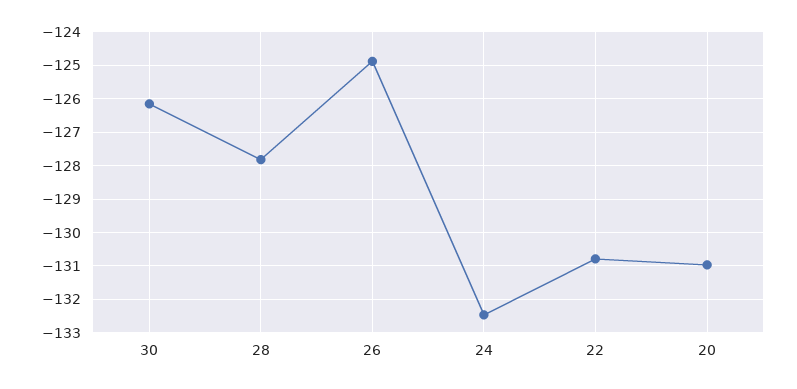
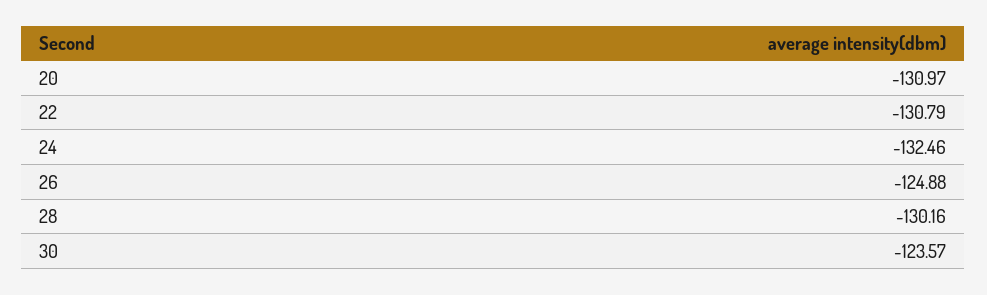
30: -126.2 -> -123.57
28: -127.8 -> -130.16

